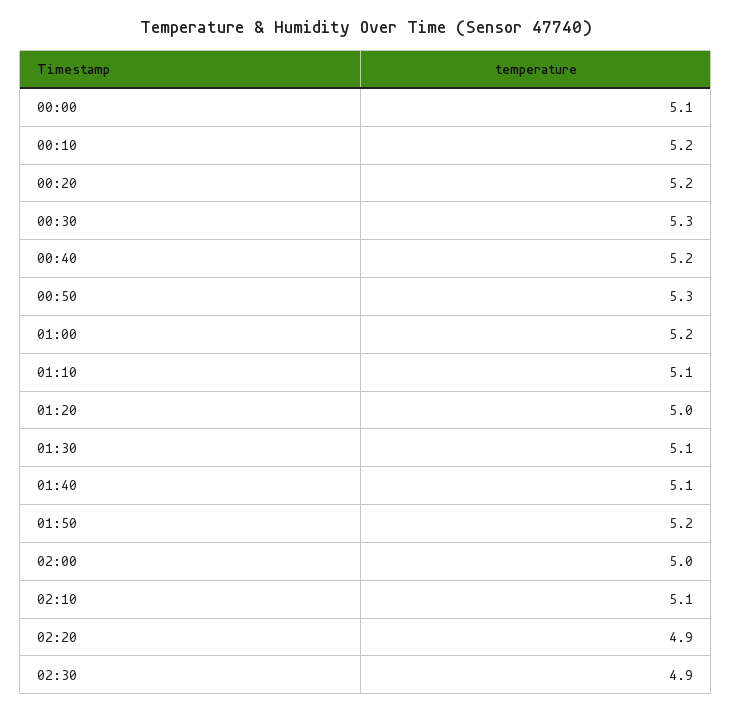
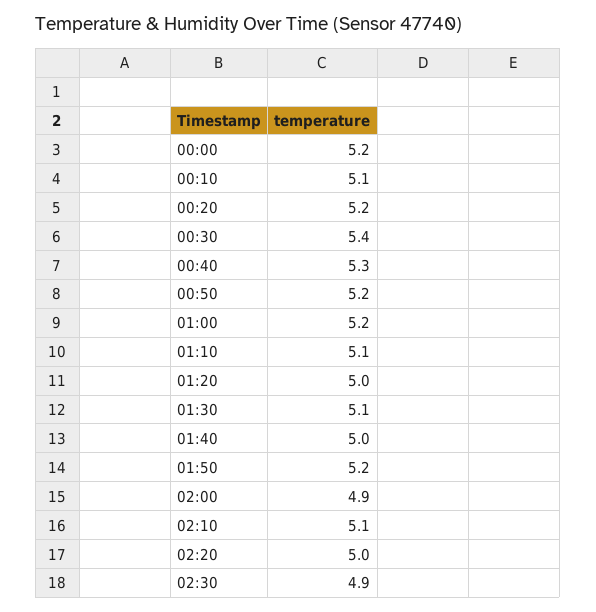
00:00: 5.1 -> 5.2
00:10: 5.2 -> 5.1
00:30: 5.3 -> 5.4
00:40: 5.2 -> 5.3
00:50: 5.3 -> 5.2
01:40: 5.1 -> 5
02:00: 5 -> 4.9
02:20: 4.9 -> 5

